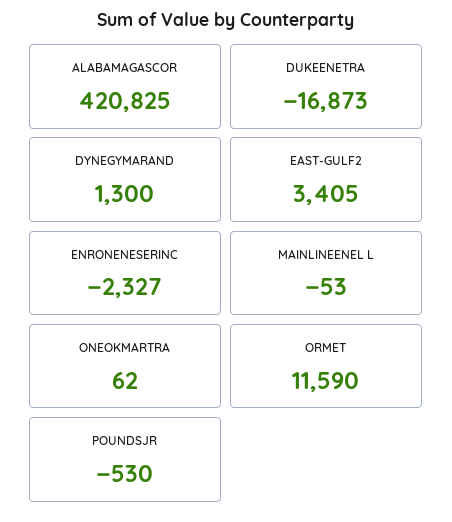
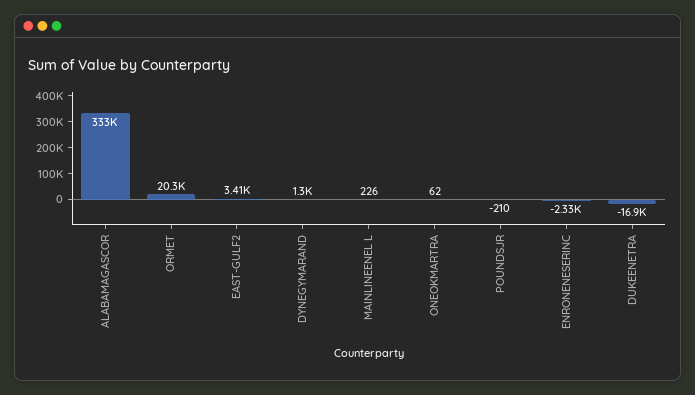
ALABAMAGASCOR: 420825 -> 333000
MAINLINEENEL L: -53 -> 226
ORMET: 11590 -> 20300
POUNDSJR: -530 -> -210

